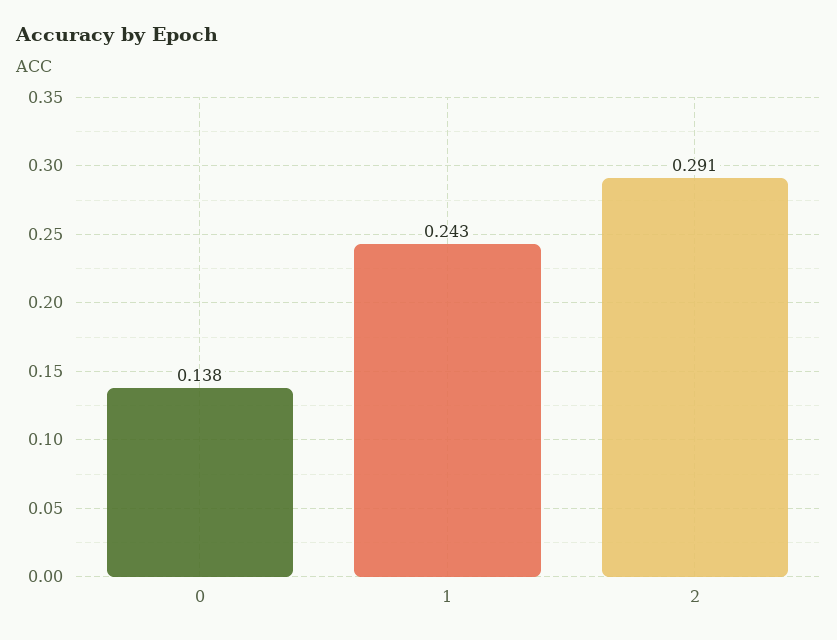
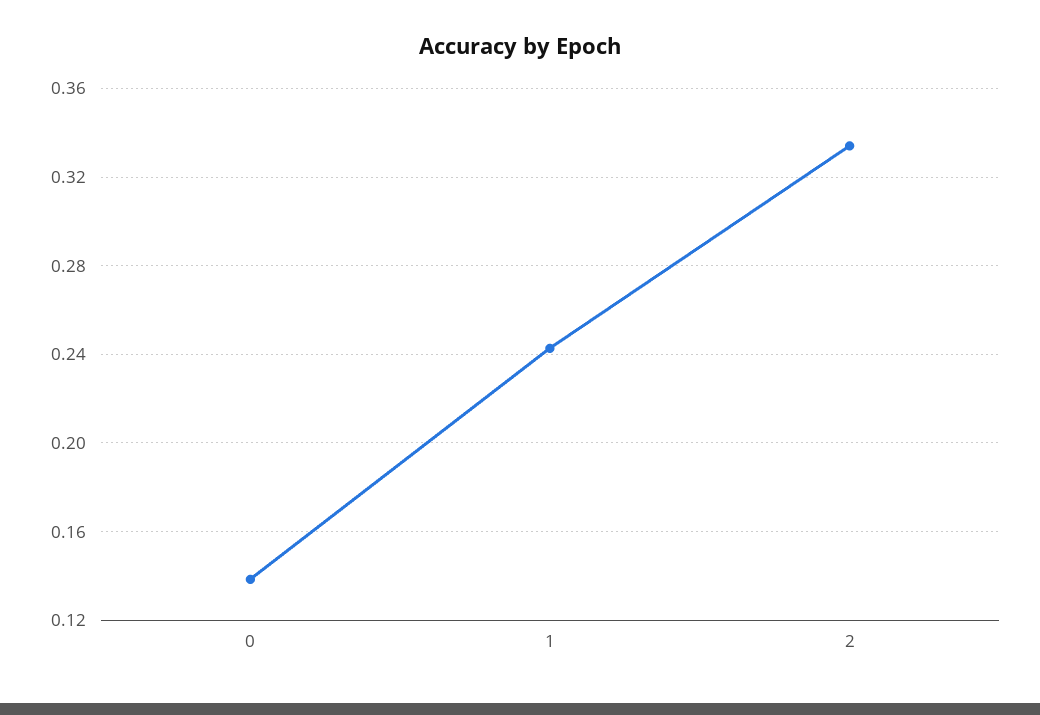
2: 0.291 -> 0.335

